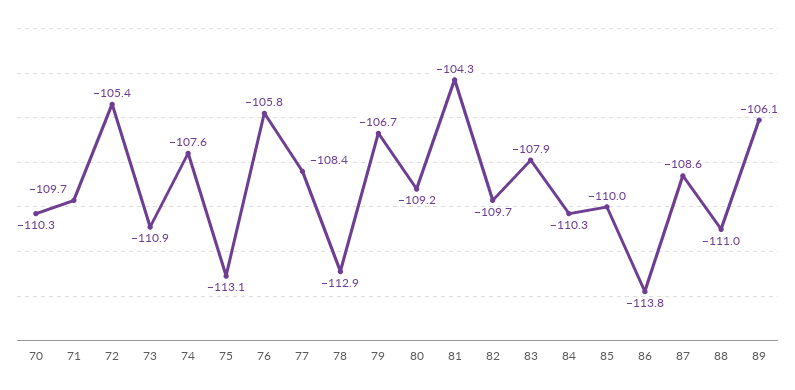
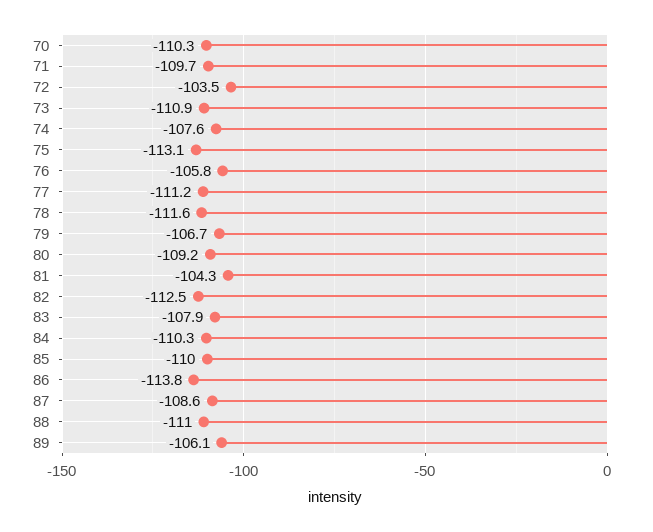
72: -105.4 -> -103.5
77: -108.4 -> -111.2
78: -112.9 -> -111.6
82: -109.7 -> -112.5

